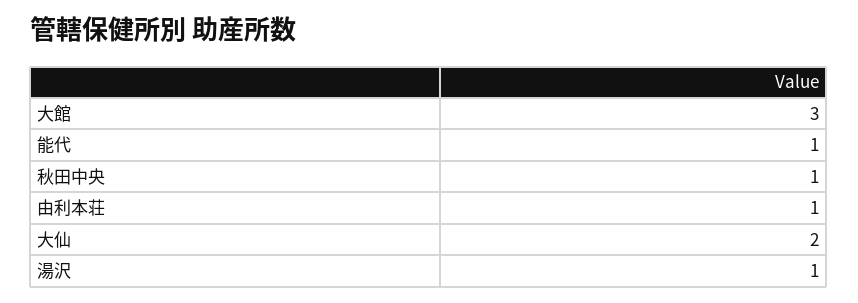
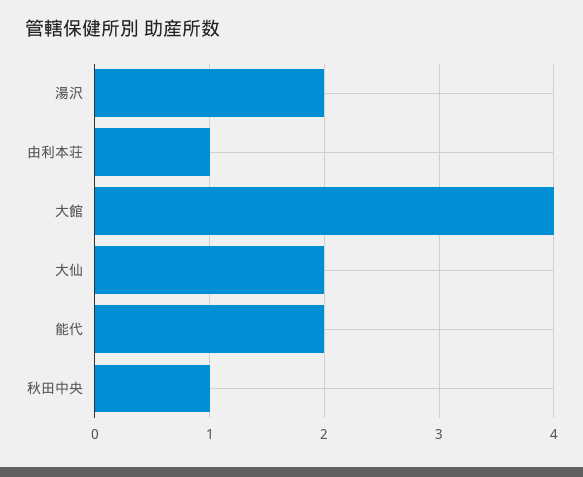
大館: 3 -> 4
能代: 1 -> 2
湯沢: 1 -> 2

